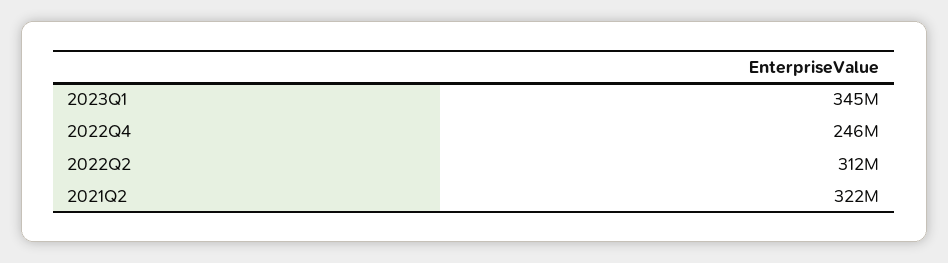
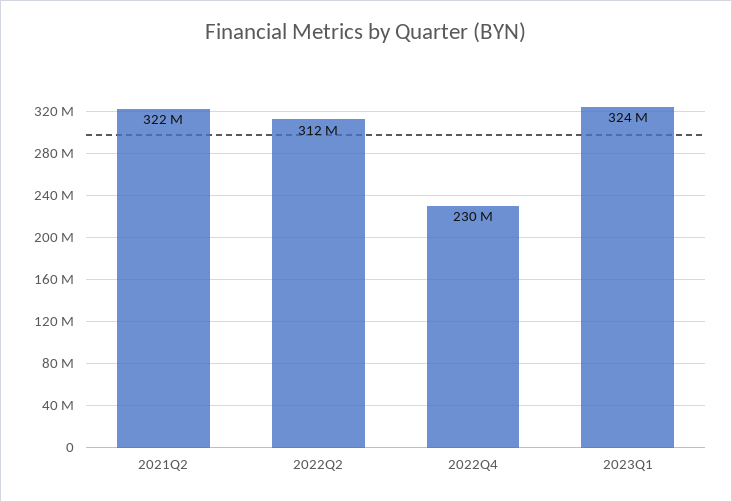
2023Q1: 345000000 -> 324000000
2022Q4: 246000000 -> 230000000

